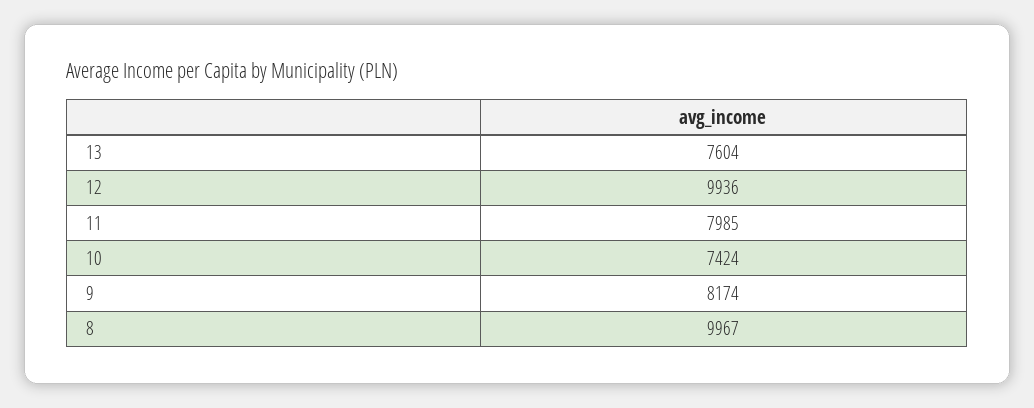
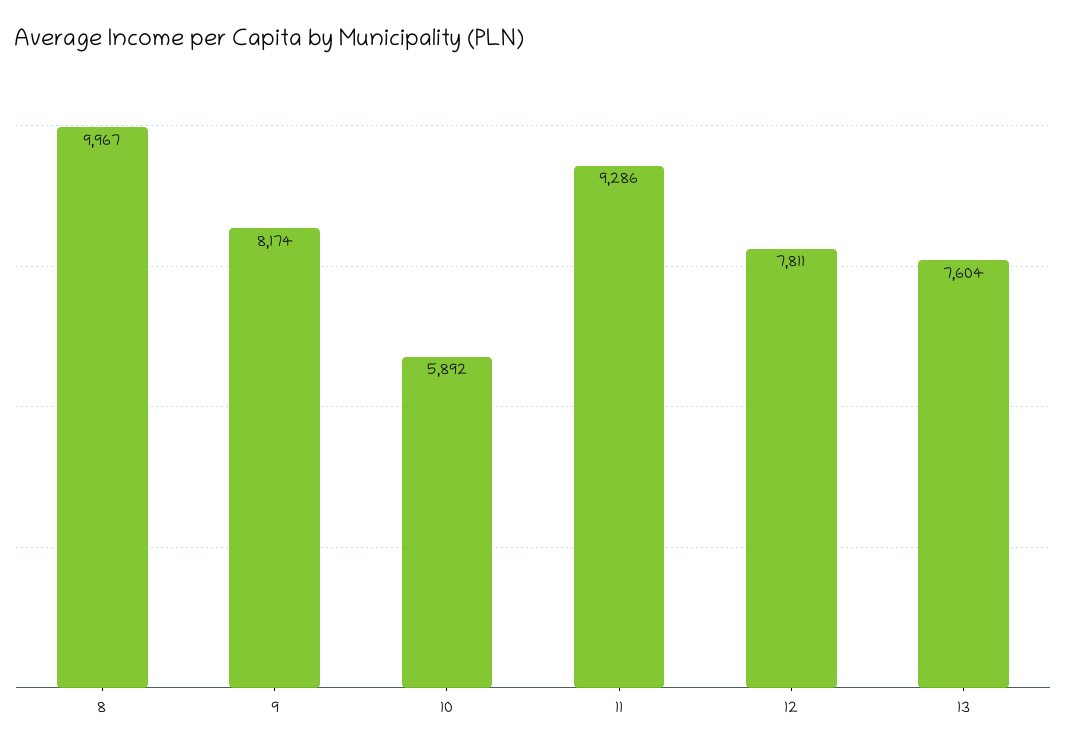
12: 9936 -> 7811
11: 7985 -> 9286
10: 7424 -> 5892

